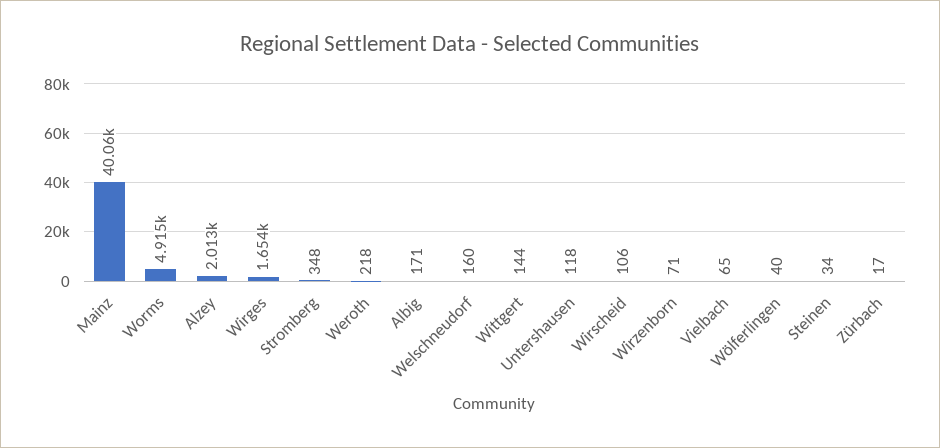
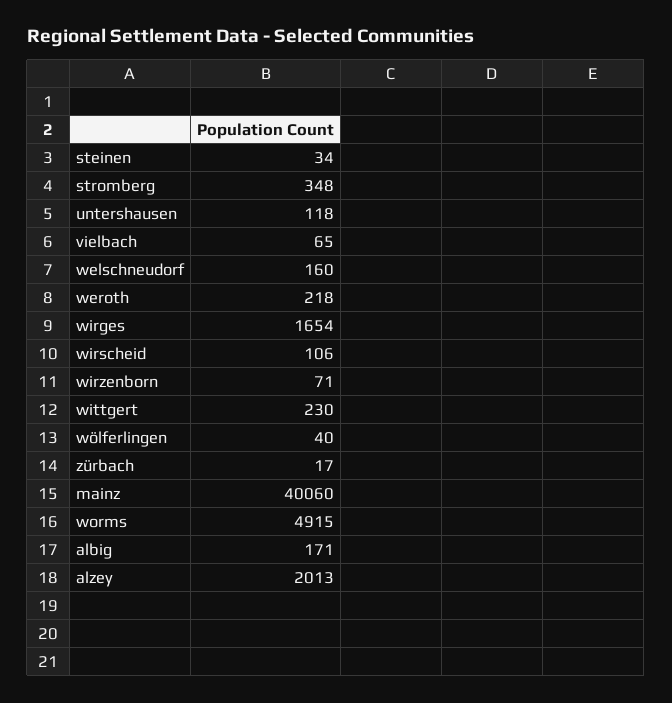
Wittgert: 144 -> 230

